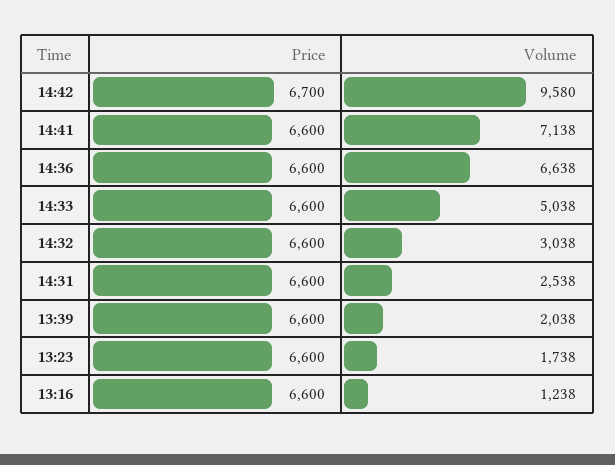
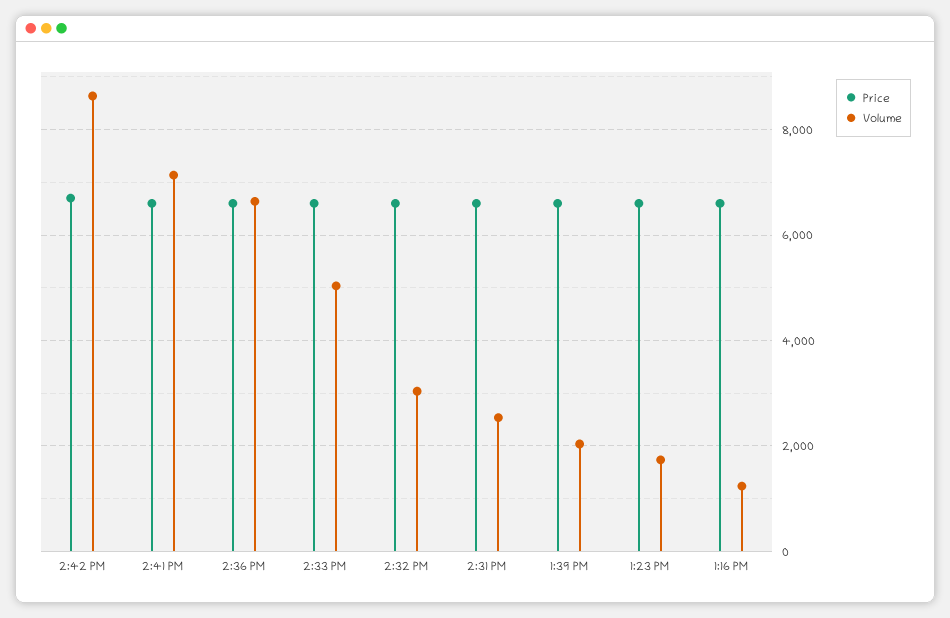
Volume, 14:42: 9580 -> 8600

